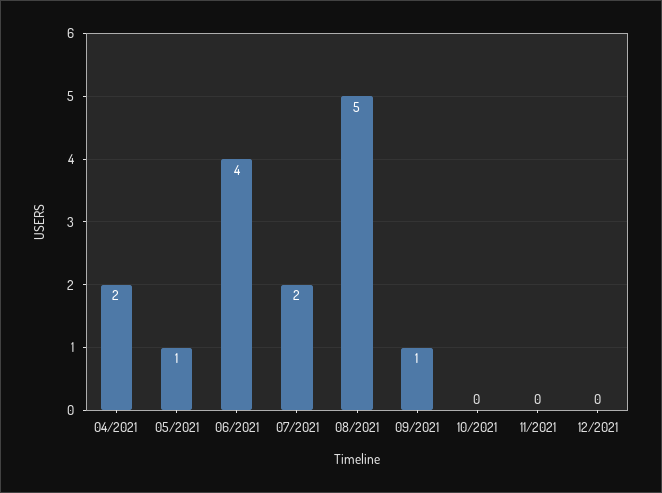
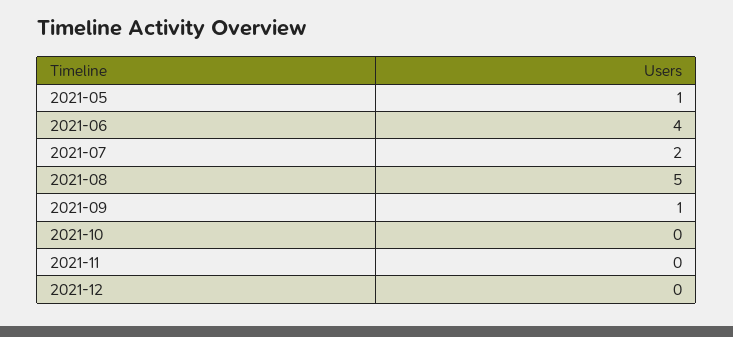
04/2021: 2 -> none

